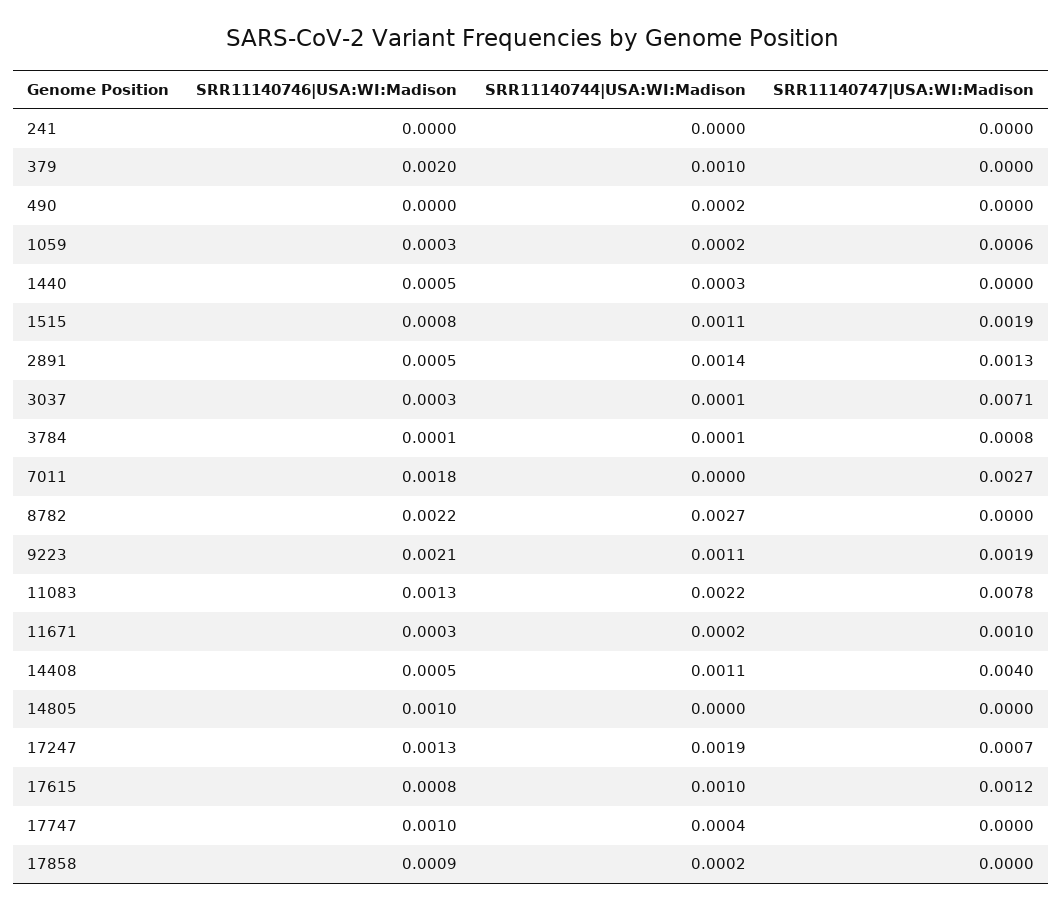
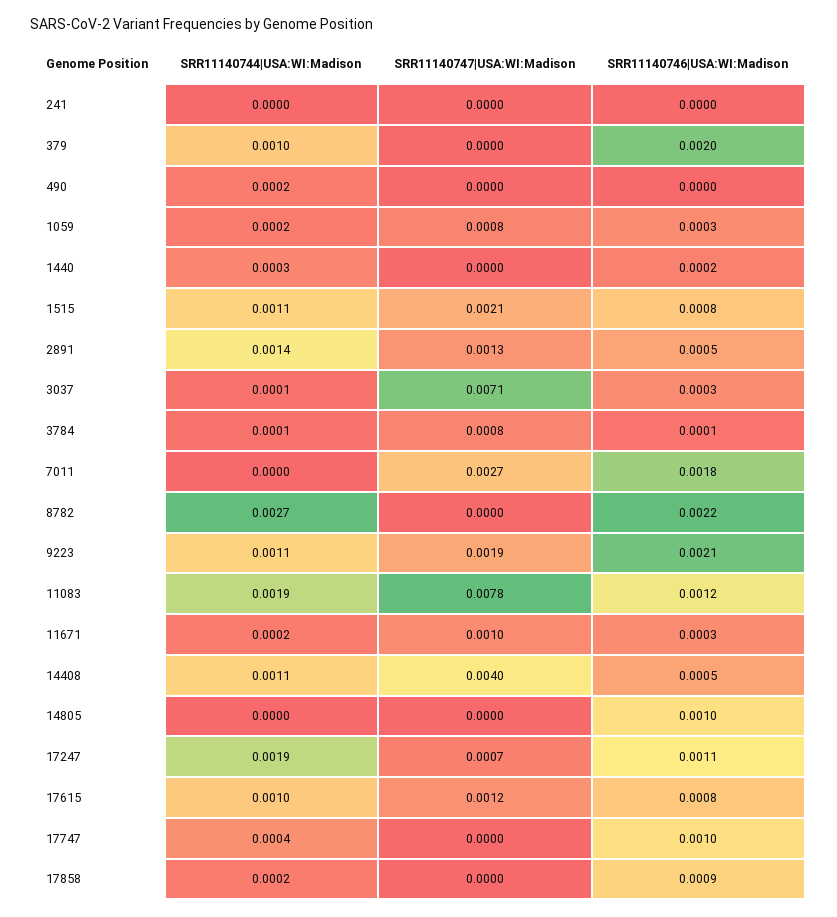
SRR11140747|USA:WI:Madison, 1059: 0.0006 -> 0.0008
SRR11140746|USA:WI:Madison, 1440: 0.0005 -> 0.0002
SRR11140747|USA:WI:Madison, 1515: 0.0019 -> 0.0021
SRR11140746|USA:WI:Madison, 11083: 0.0013 -> 0.0012
SRR11140744|USA:WI:Madison, 11083: 0.0022 -> 0.0019
SRR11140746|USA:WI:Madison, 17247: 0.0013 -> 0.0011

